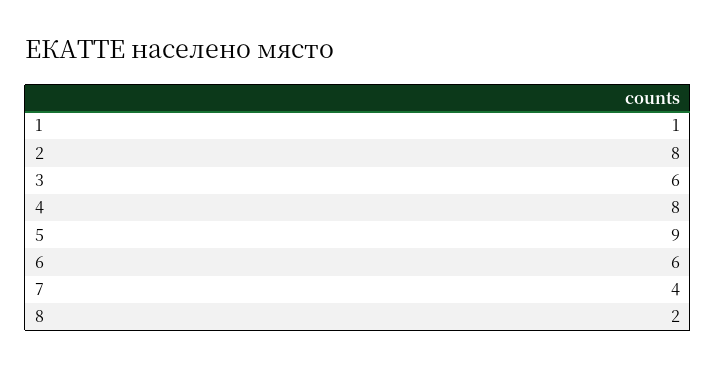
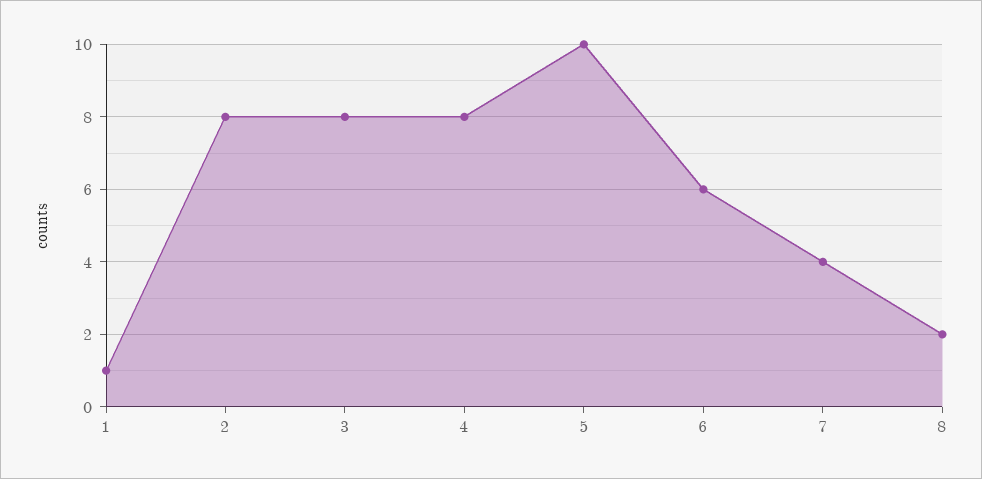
3: 6 -> 8
5: 9 -> 10

